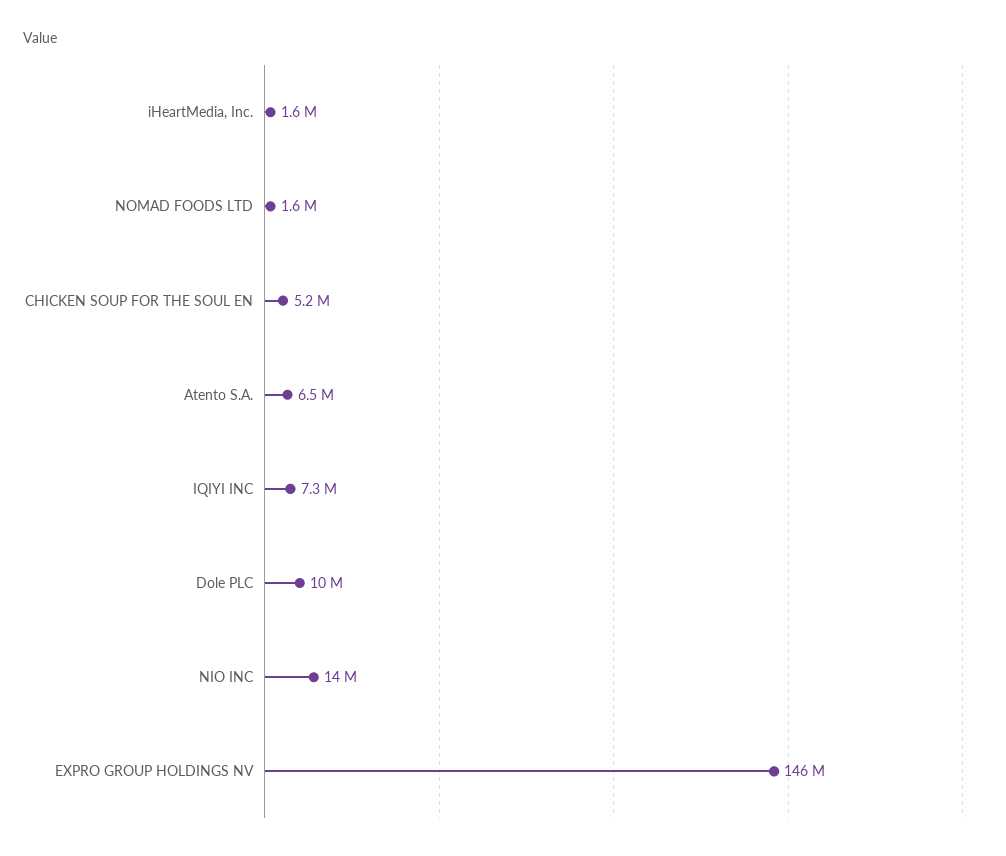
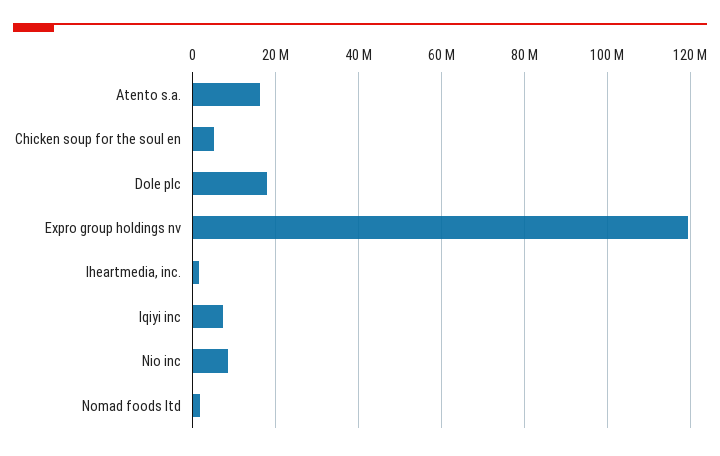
Atento S.A.: 6500000 -> 16000000
Dole PLC: 10000000 -> 18000000
NIO INC: 14000000 -> 8000000
EXPRO GROUP HOLDINGS NV: 146000000 -> 120000000

